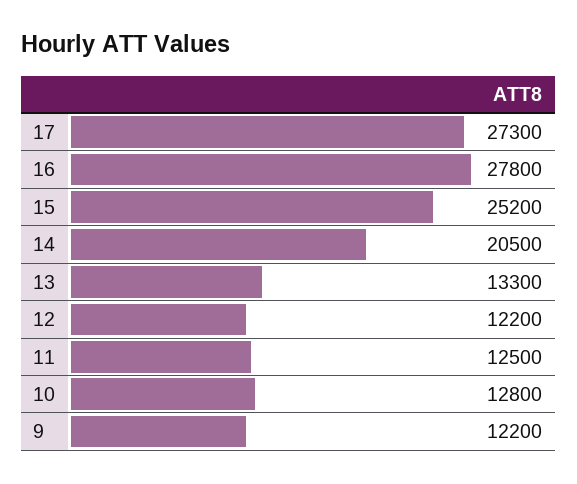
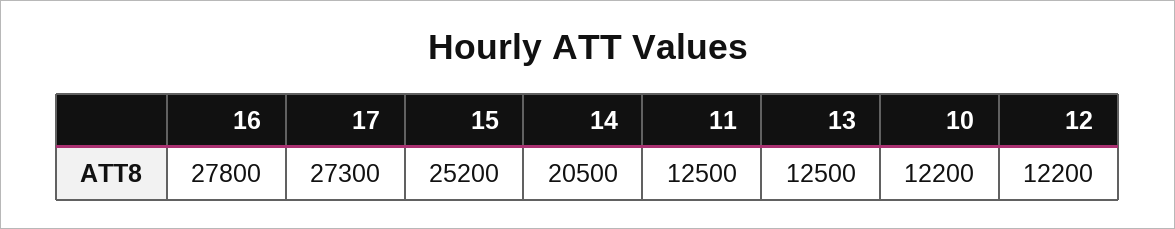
13: 13300 -> 12500
10: 12800 -> 12200
9: 12200 -> none

